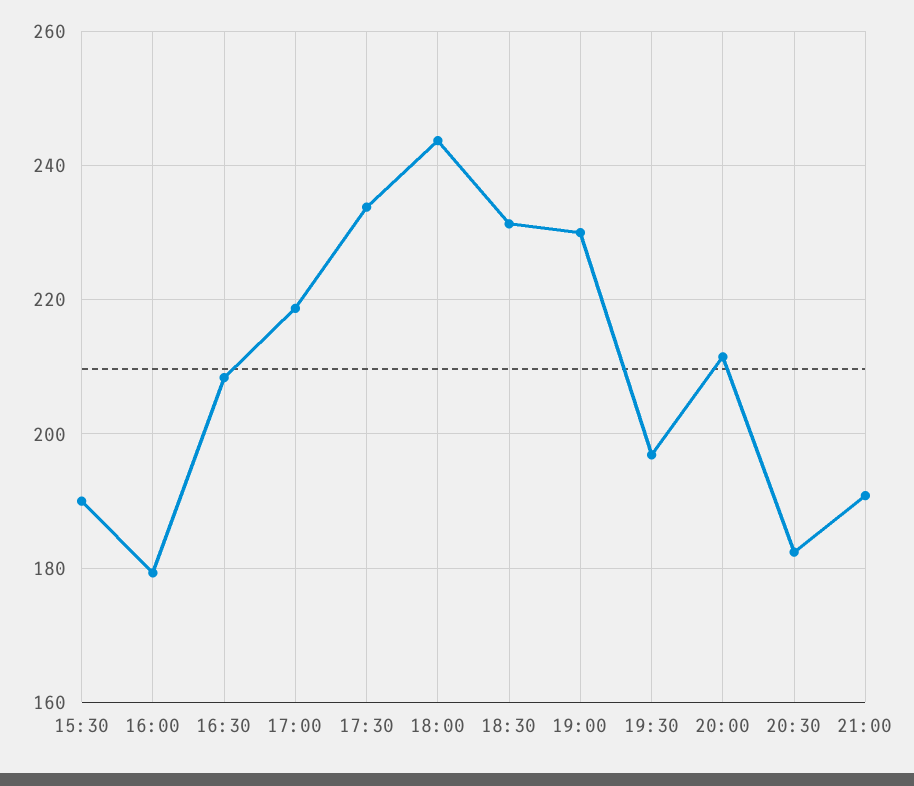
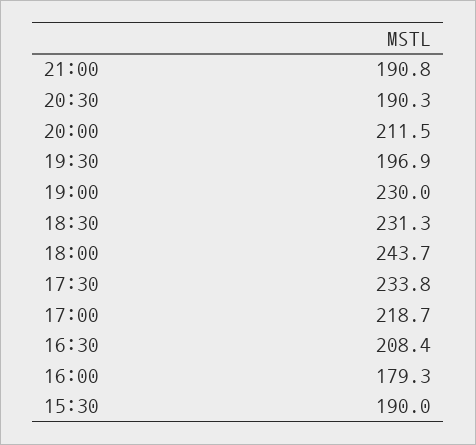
20:30: 182 -> 190.3

